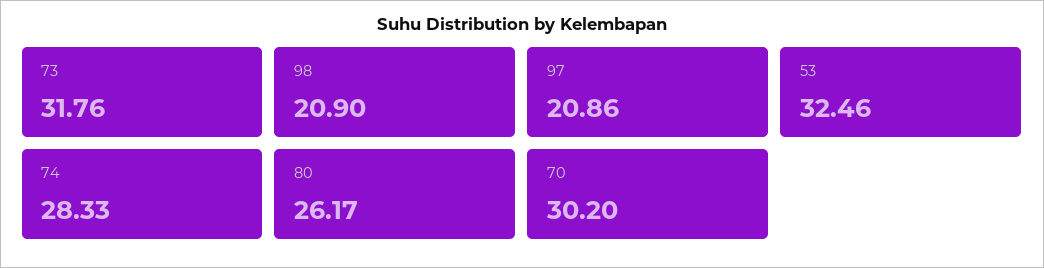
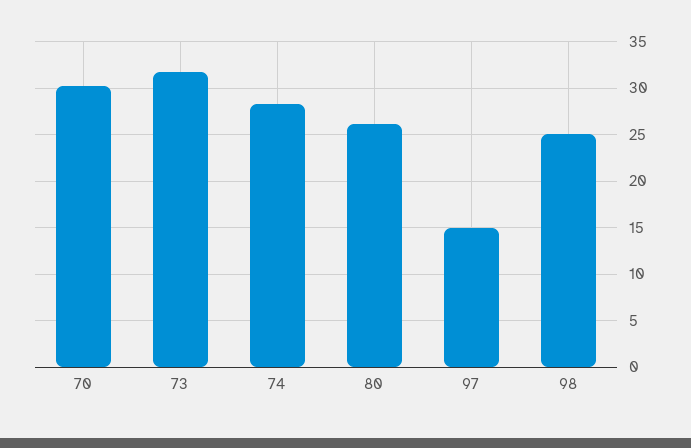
98: 20.9 -> 25
97: 20.86 -> 15
53: 32.46 -> none

